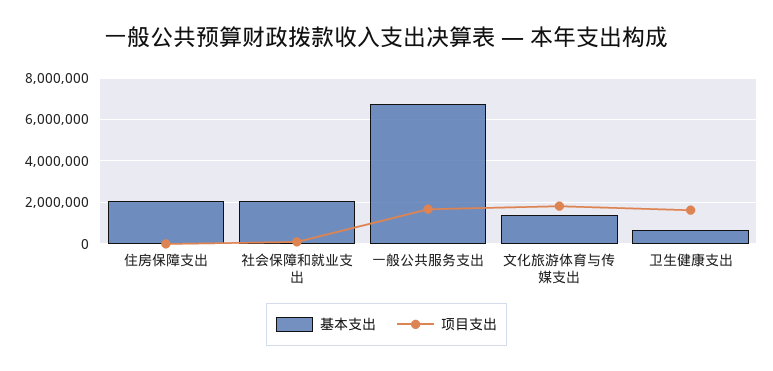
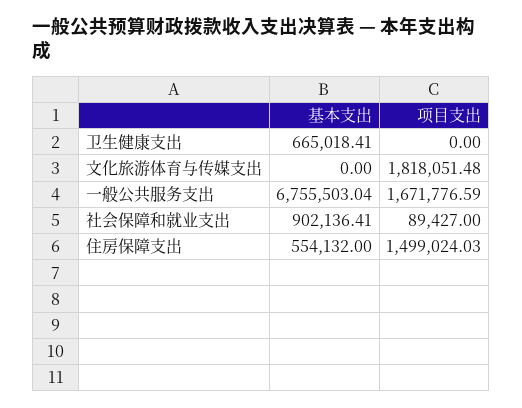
基本支出, 住房保障支出: 2000000 -> 554132
项目支出, 住房保障支出: 0 -> 1499024.03
基本支出, 社会保障和就业支出: 2000000 -> 902136.41
基本支出, 文化旅游体育与传媒支出: 1500000 -> 0
项目支出, 卫生健康支出: 1500000 -> 0

